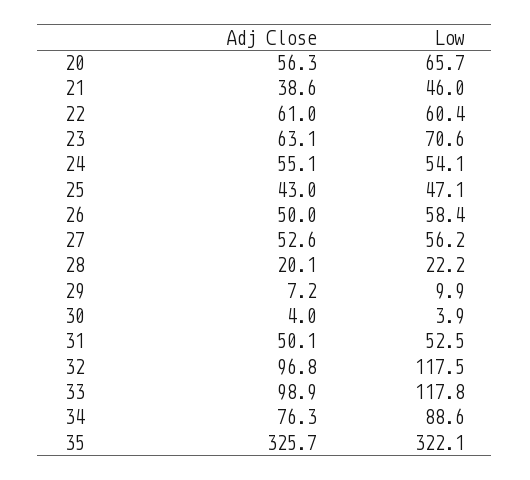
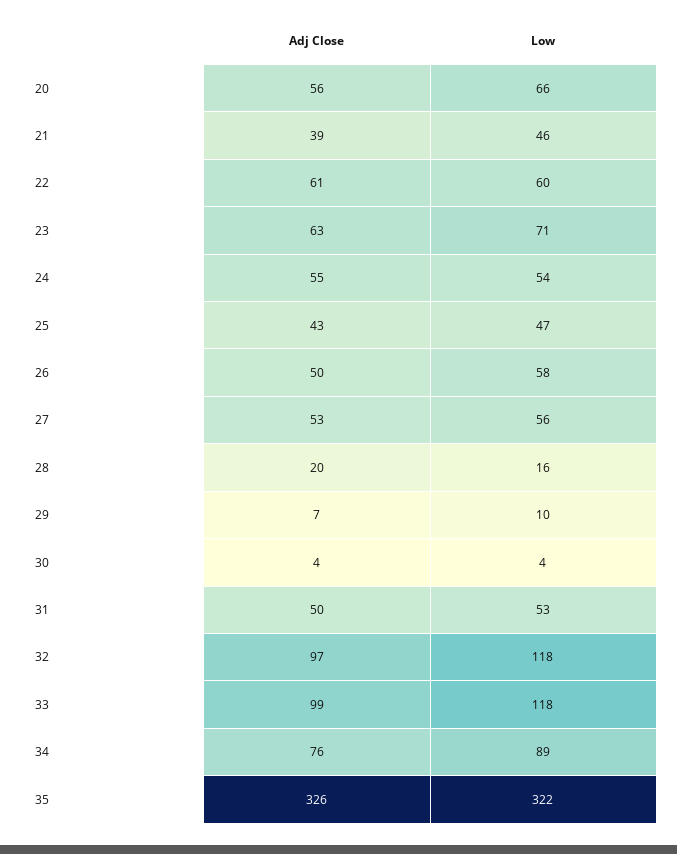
Low, 28: 22.2 -> 16

